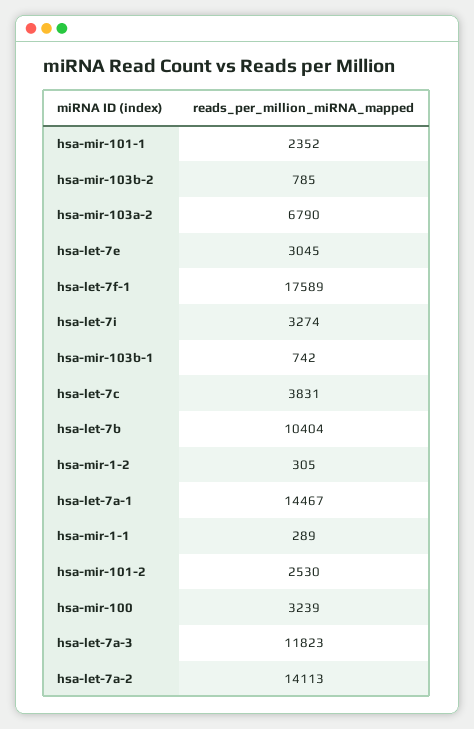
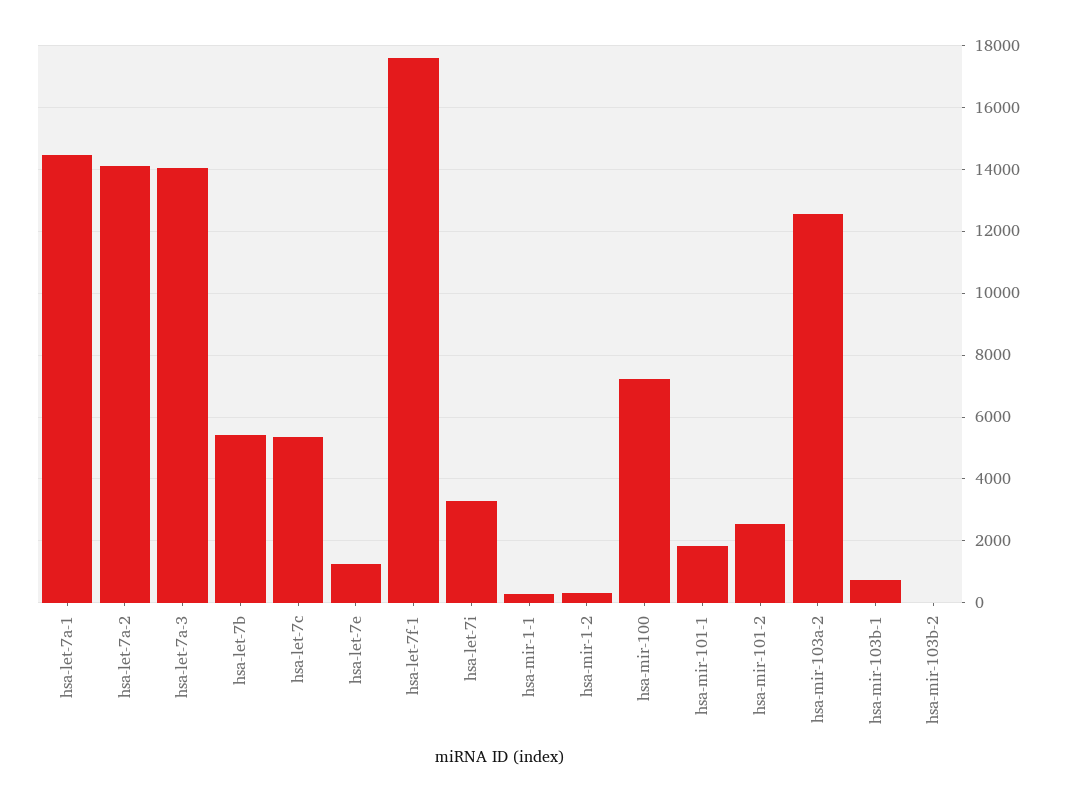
hsa-mir-101-1: 2352 -> 1800
hsa-mir-103b-2: 785 -> 0
hsa-mir-103a-2: 6790 -> 12600
hsa-let-7e: 3045 -> 1200
hsa-let-7c: 3831 -> 5400
hsa-let-7b: 10404 -> 5400
hsa-mir-100: 3239 -> 7200
hsa-let-7a-3: 11823 -> 14000

